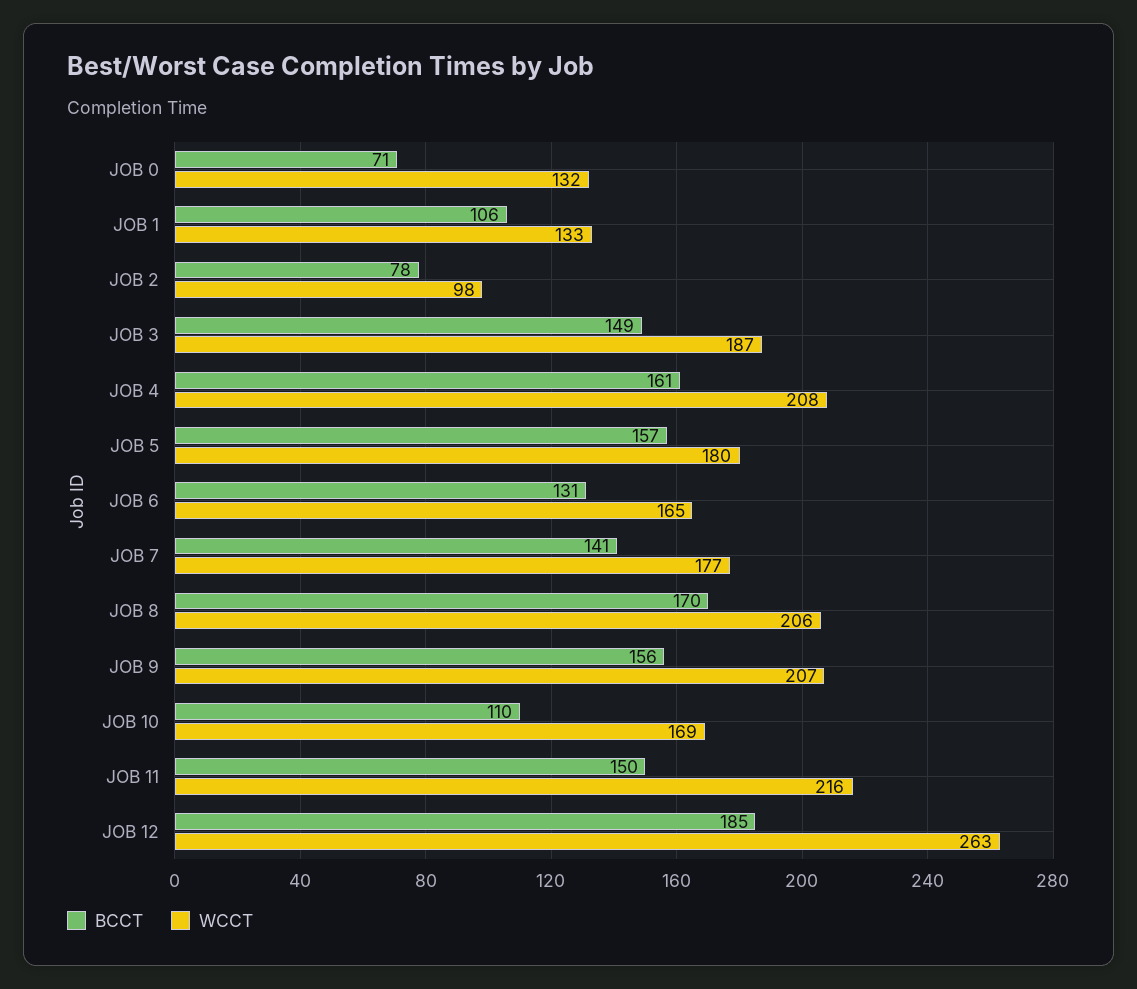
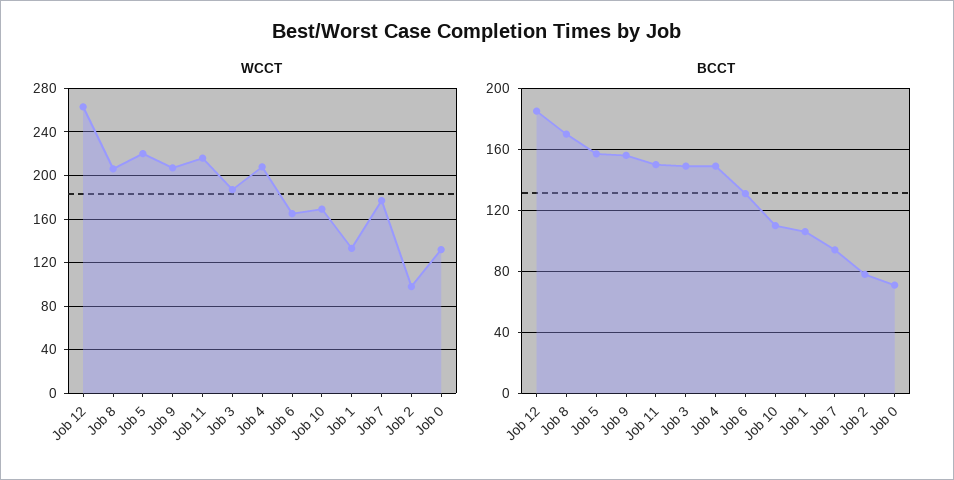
BCCT, JOB 4: 161 -> 150
WCCT, JOB 5: 180 -> 220
BCCT, JOB 7: 141 -> 95

